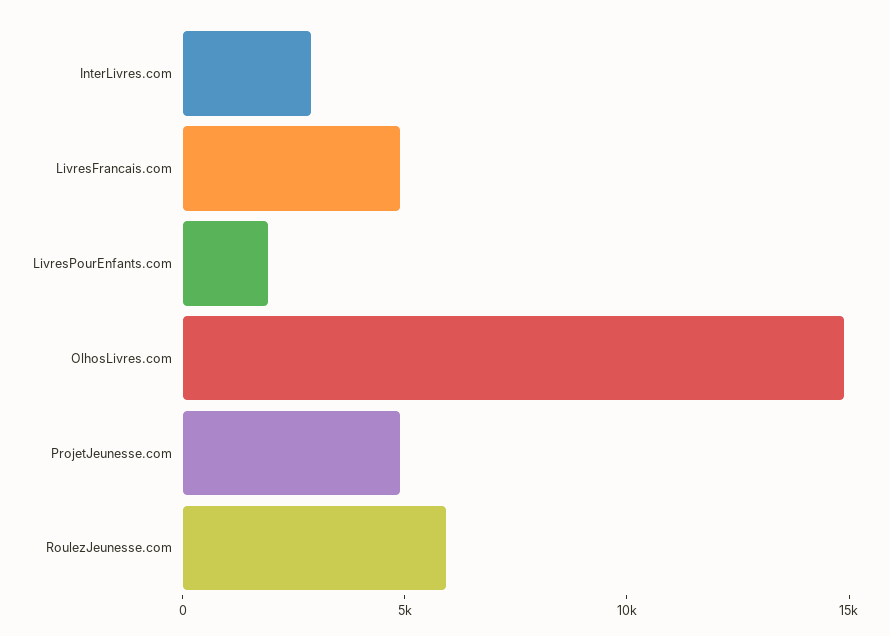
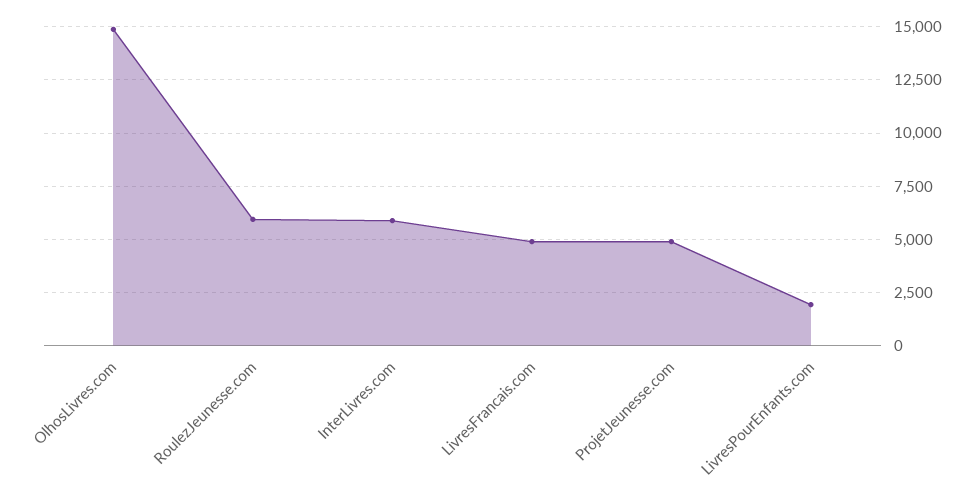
InterLivres.com: 3000 -> 6000

